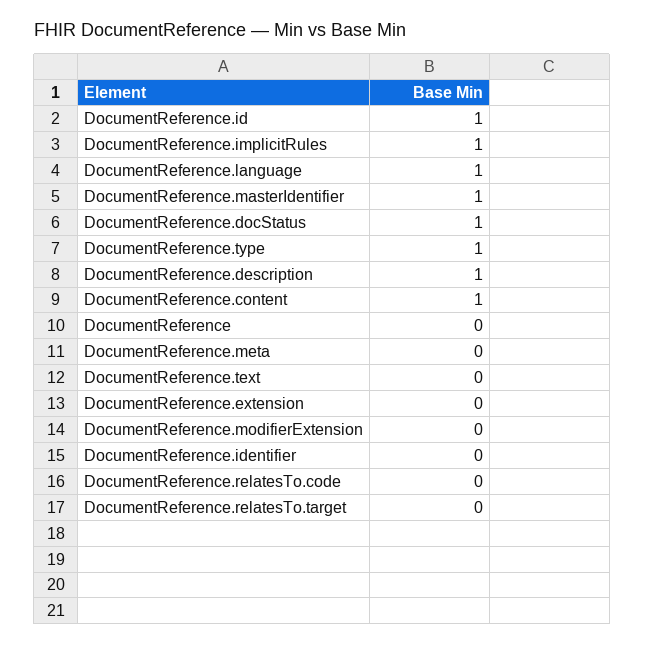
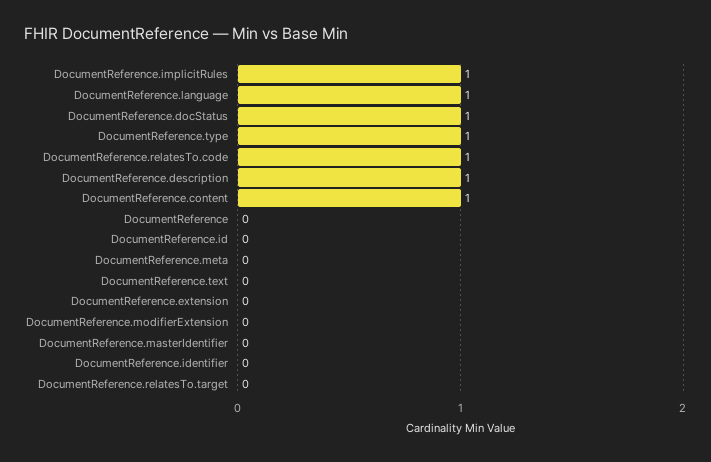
DocumentReference.id: 1 -> 0
DocumentReference.masterIdentifier: 1 -> 0
DocumentReference.relatesTo.code: 0 -> 1

